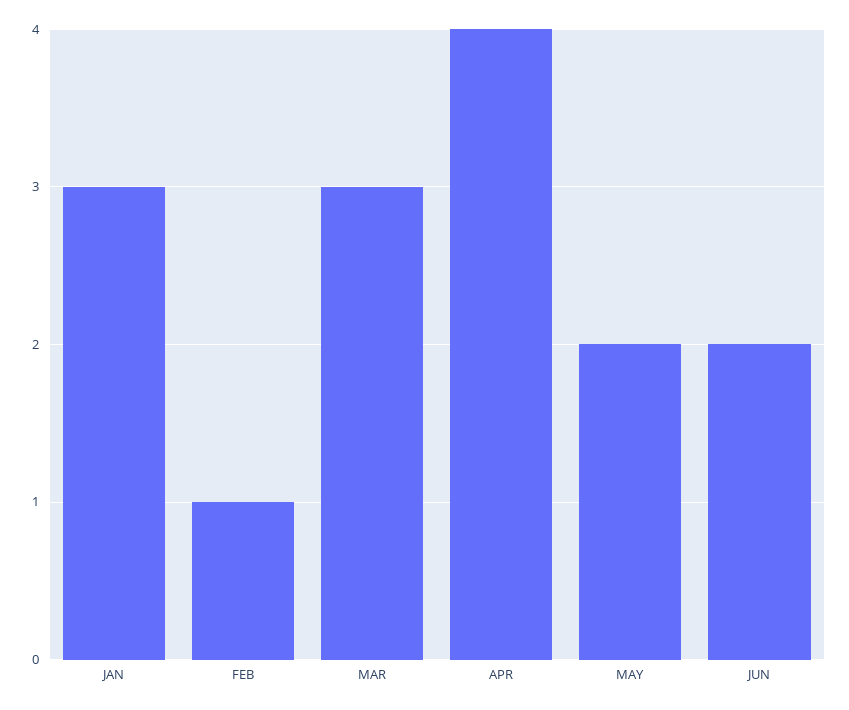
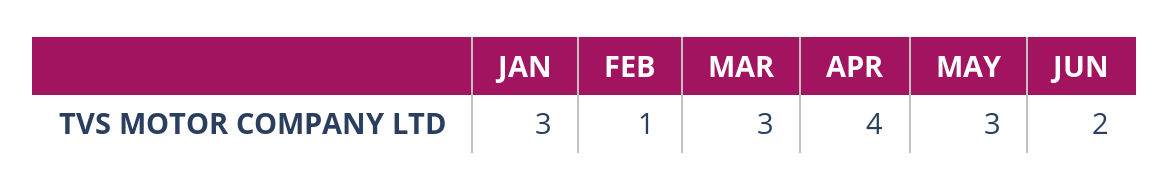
MAY: 2 -> 3

